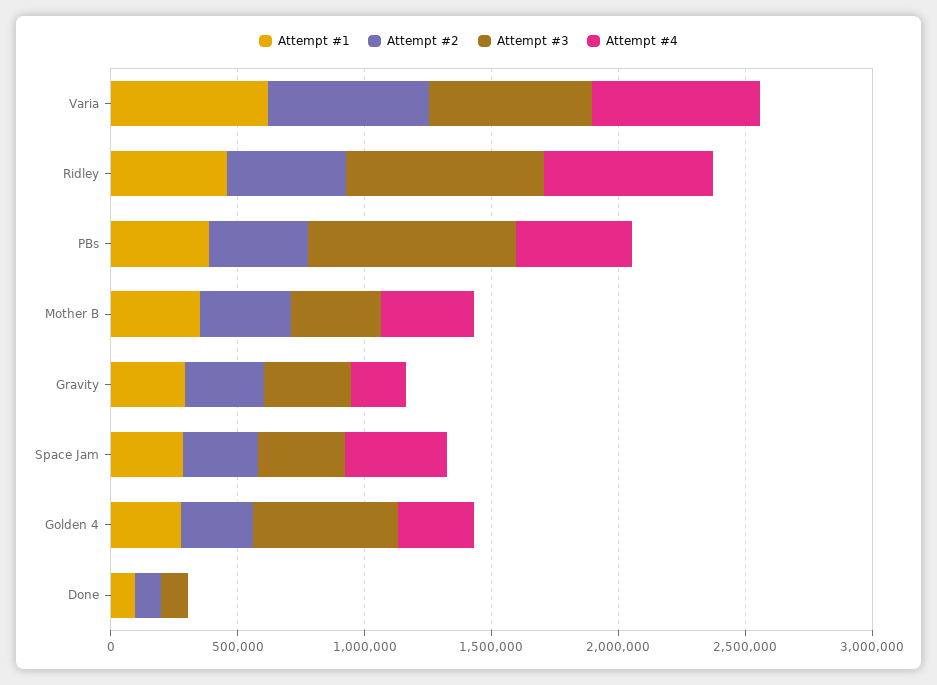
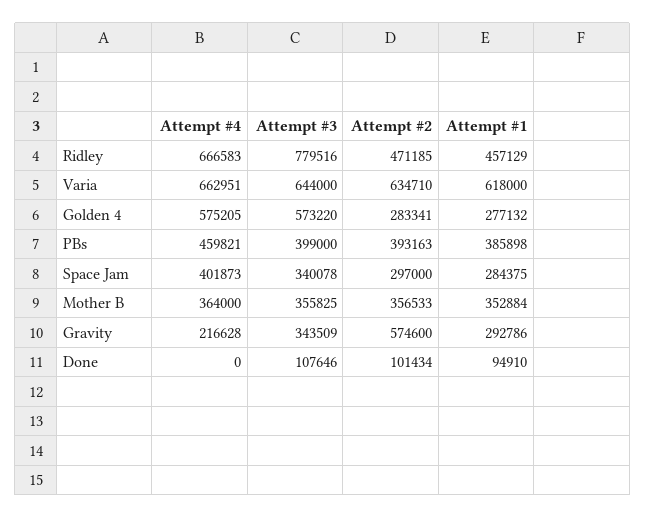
Attempt #3, PBs: 800000 -> 399000
Attempt #2, Gravity: 300000 -> 574600
Attempt #4, Golden 4: 300000 -> 575205

